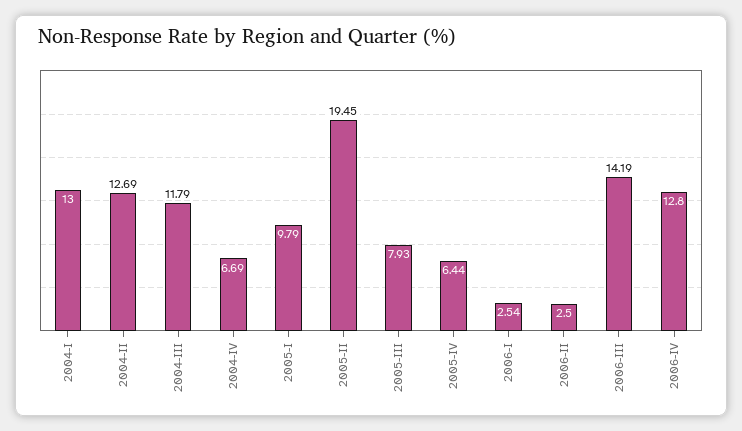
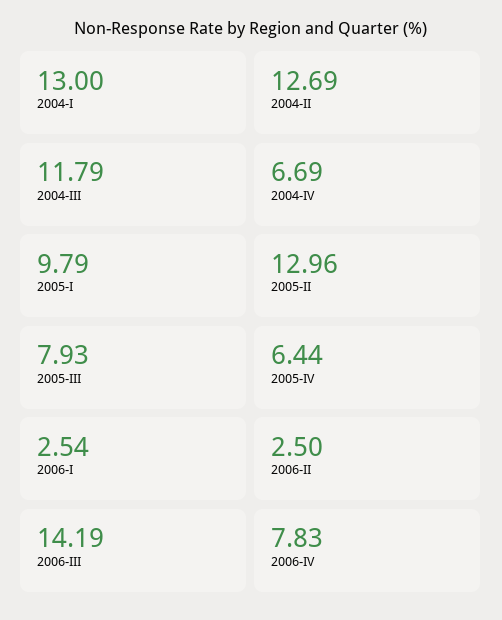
2005-II: 19.45 -> 12.96
2006-IV: 12.8 -> 7.83

